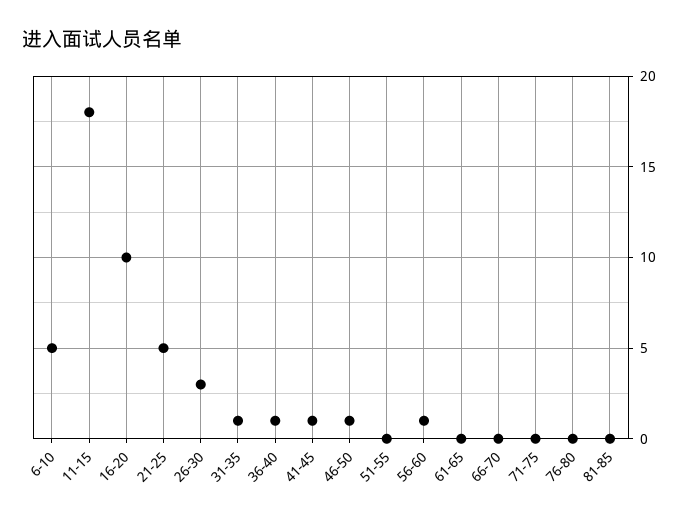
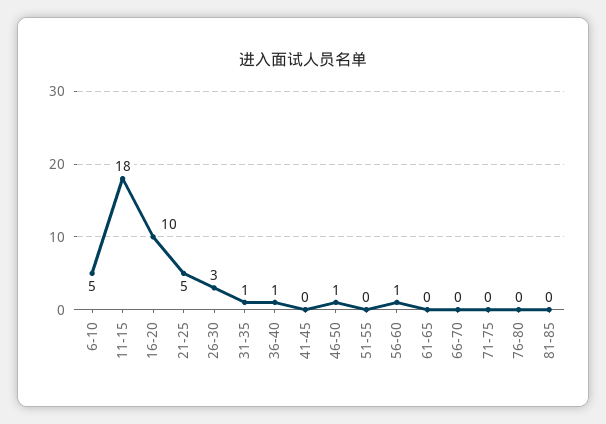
41-45: 1 -> 0

